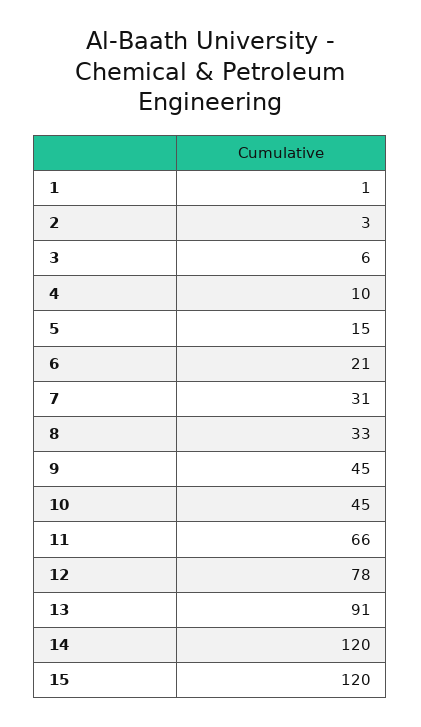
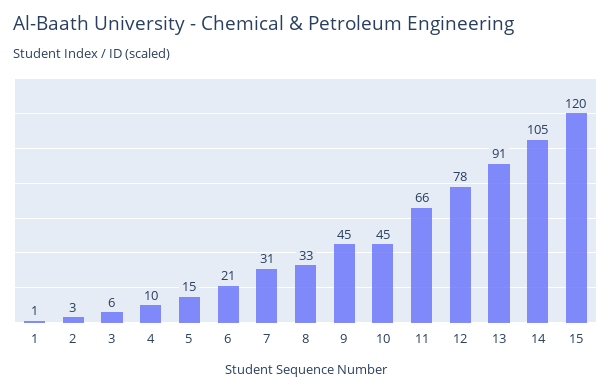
14: 120 -> 105

